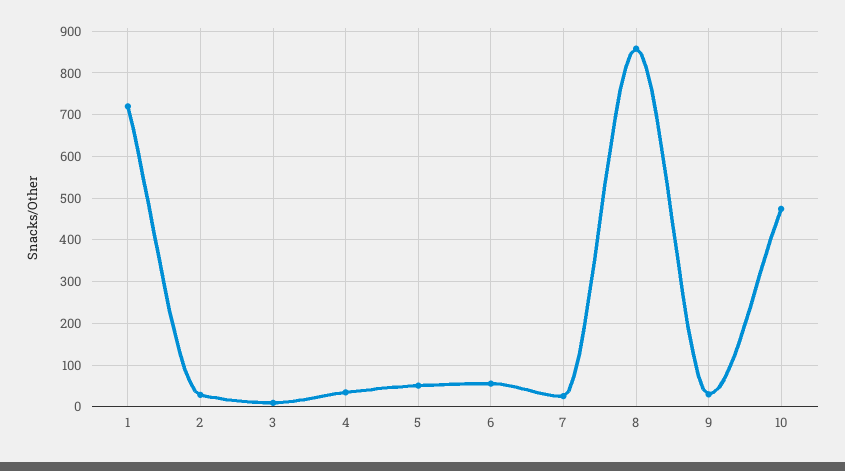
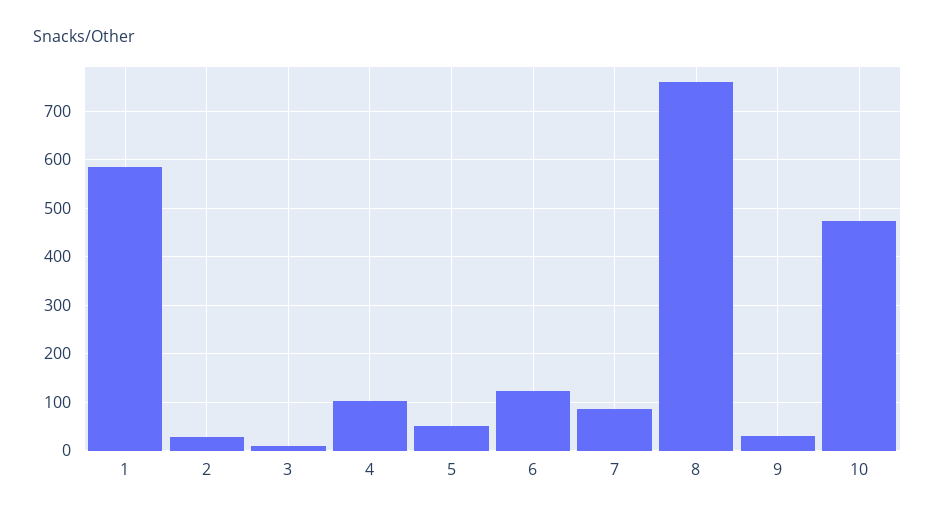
1: 720 -> 580
4: 40 -> 100
6: 60 -> 120
7: 20 -> 80
8: 860 -> 760

